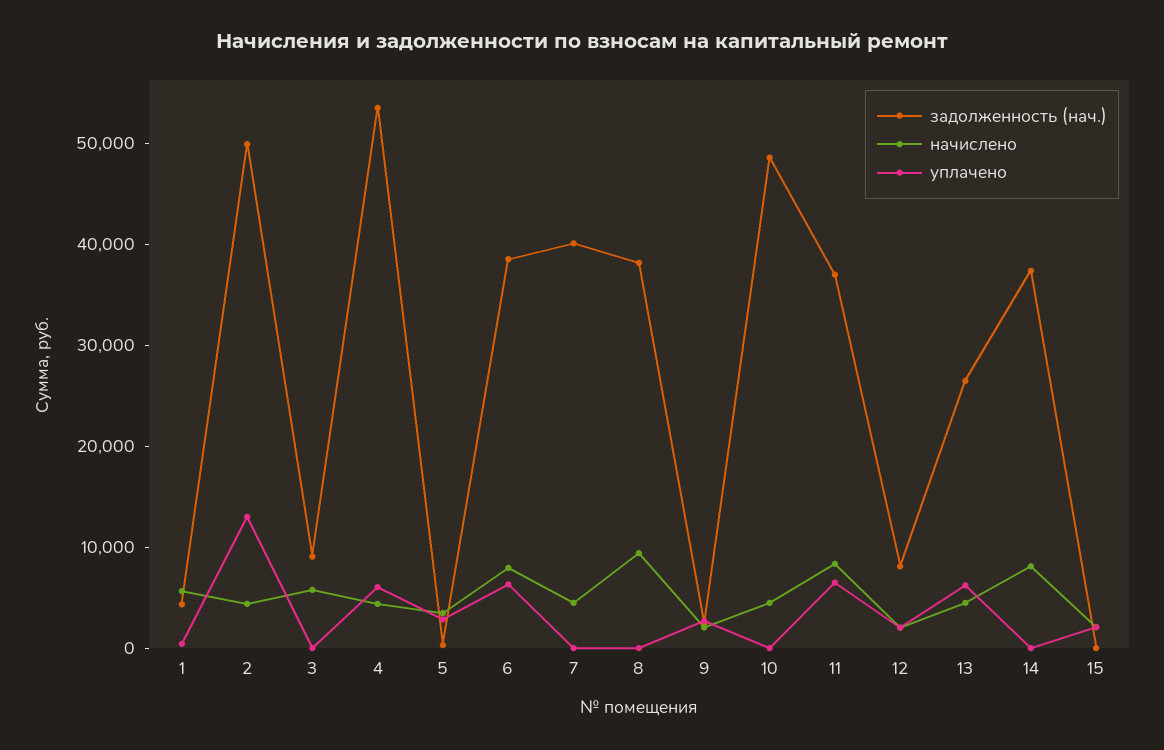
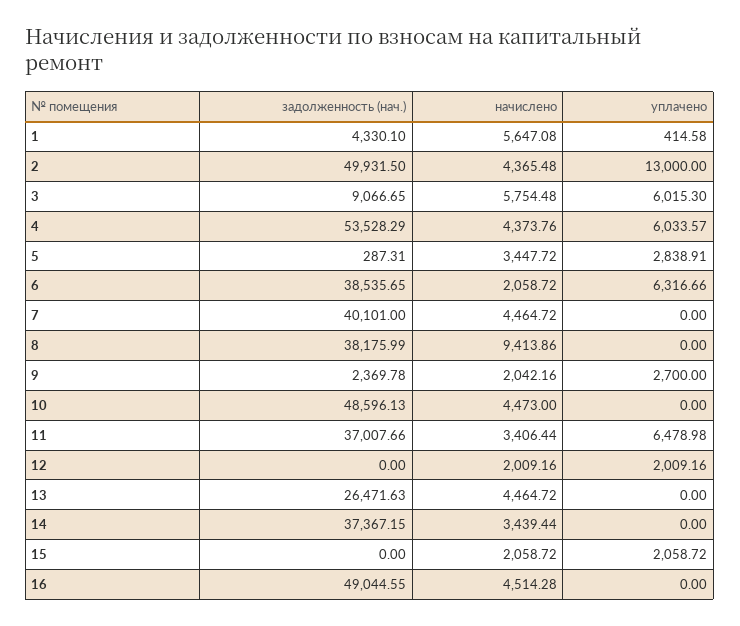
уплачено, 3: 0 -> 6015.3
начислено, 6: 8000 -> 2058.72
начислено, 11: 8000 -> 3406.44
задолженность (нач.), 12: 8000 -> 0
уплачено, 13: 6000 -> 0
начислено, 14: 8000 -> 3439.44
задолженность (нач.), 16: none -> 49044.55
начислено, 16: none -> 4514.28
уплачено, 16: none -> 0

